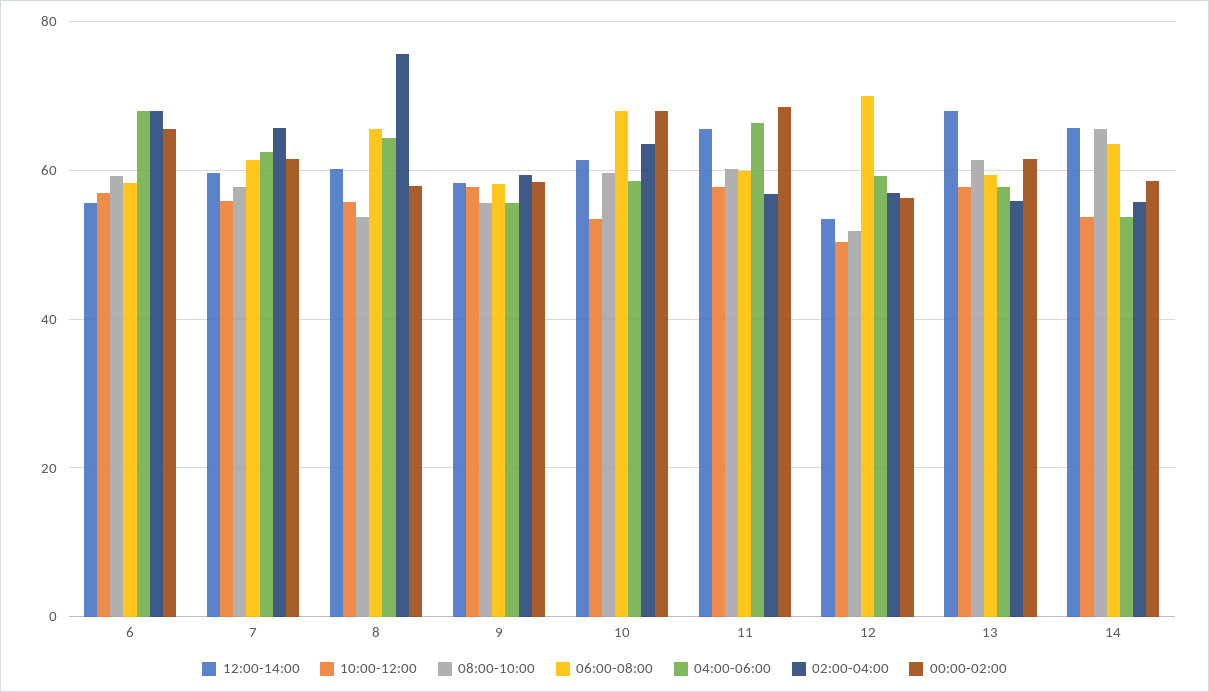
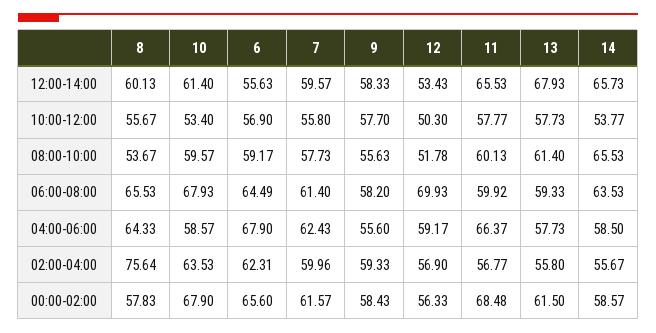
06:00-08:00, 6: 58 -> 64.49
02:00-04:00, 6: 68 -> 62.31
02:00-04:00, 7: 66 -> 59.96
04:00-06:00, 14: 54 -> 58.5

